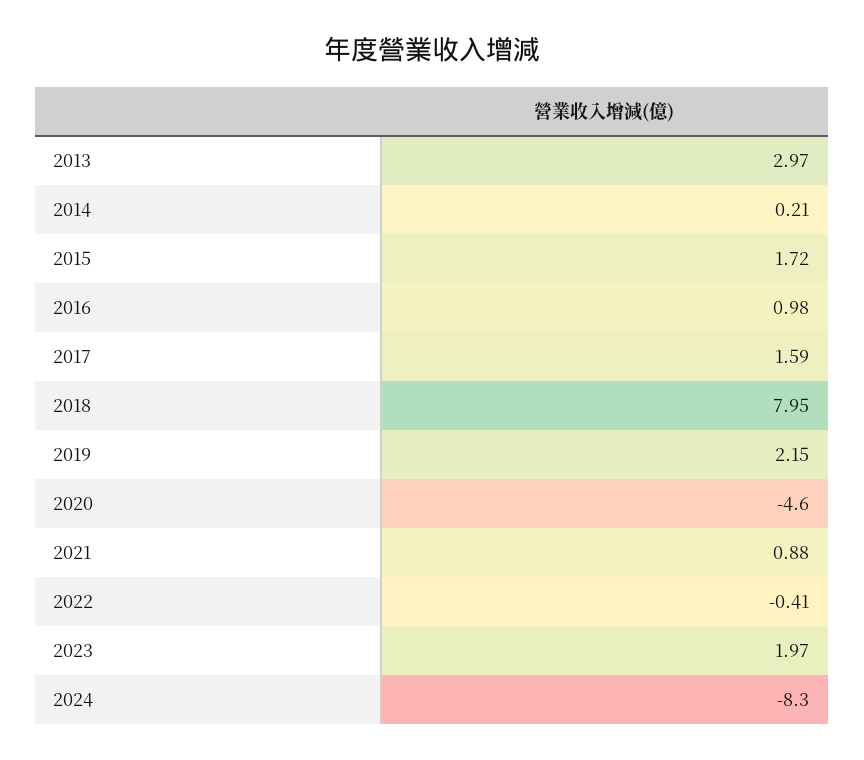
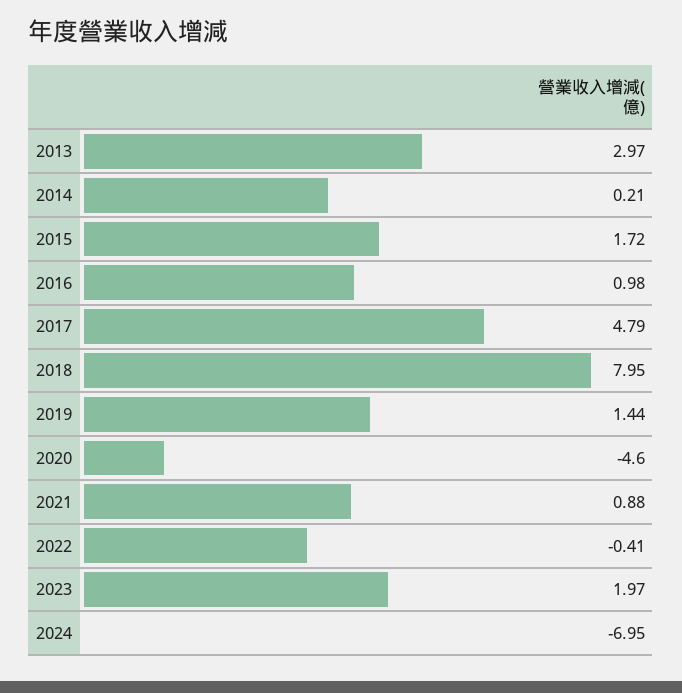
2017: 1.59 -> 4.79
2019: 2.15 -> 1.44
2024: -8.3 -> -6.95

